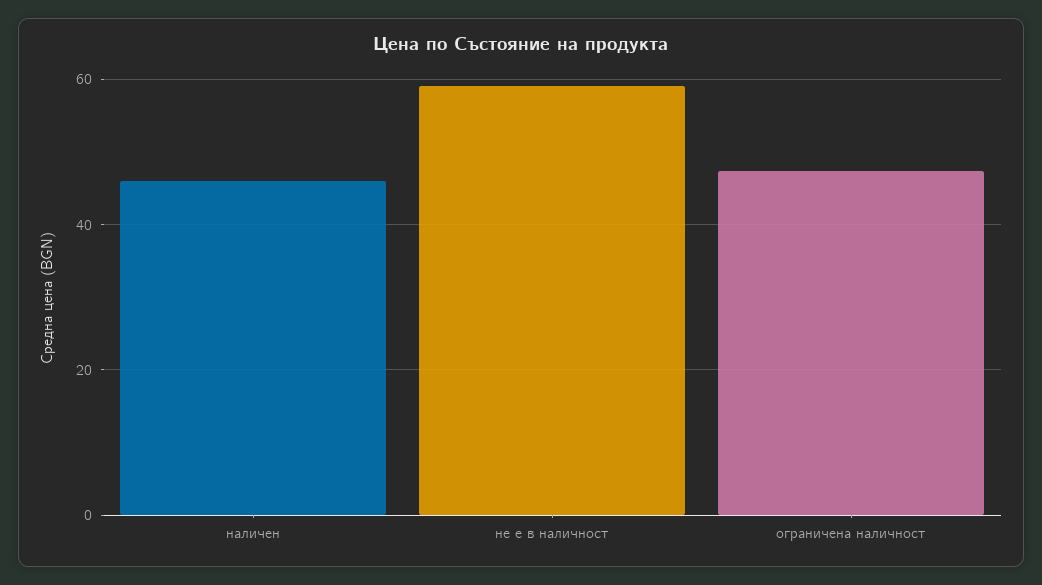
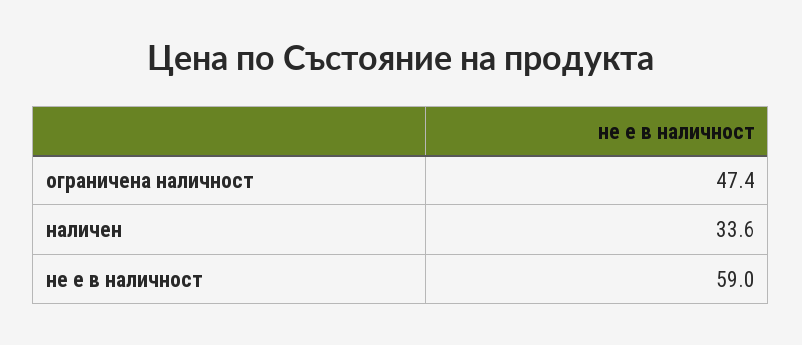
наличен: 46 -> 33.6

